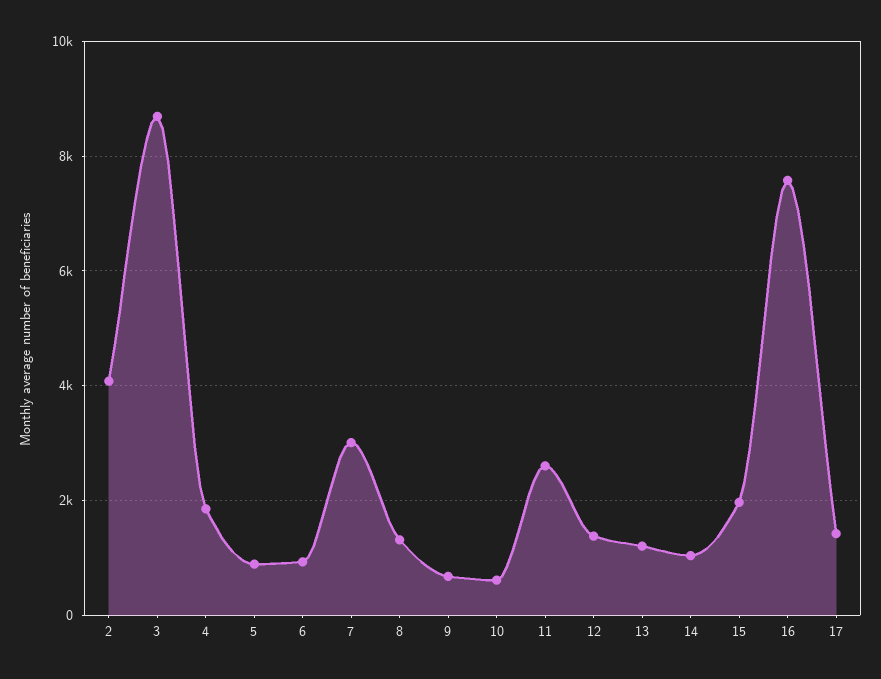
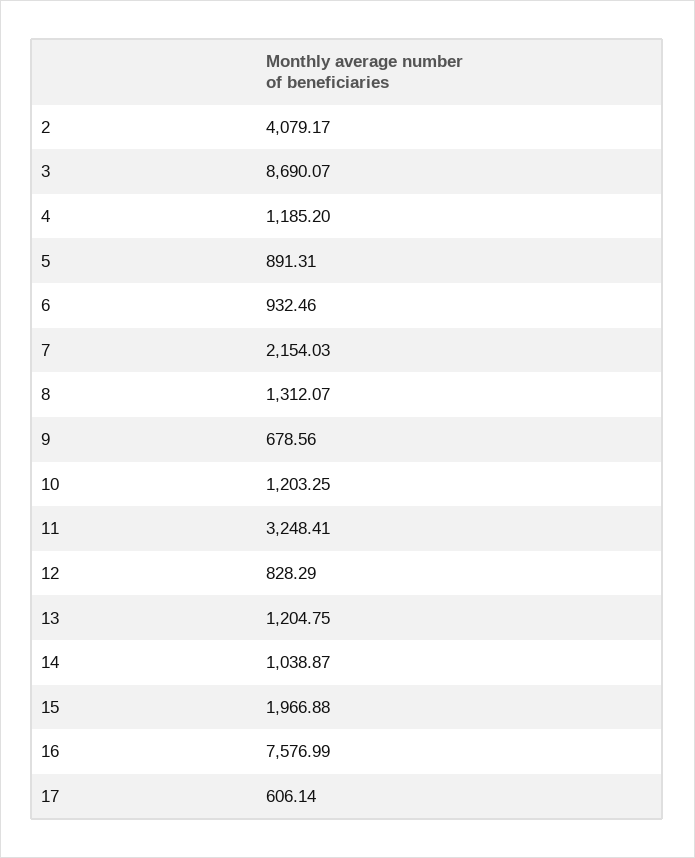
4: 1800 -> 1185.2
7: 3000 -> 2154.03
10: 600 -> 1203.25
11: 2600 -> 3248.41
12: 1400 -> 828.29
17: 1400 -> 606.14

